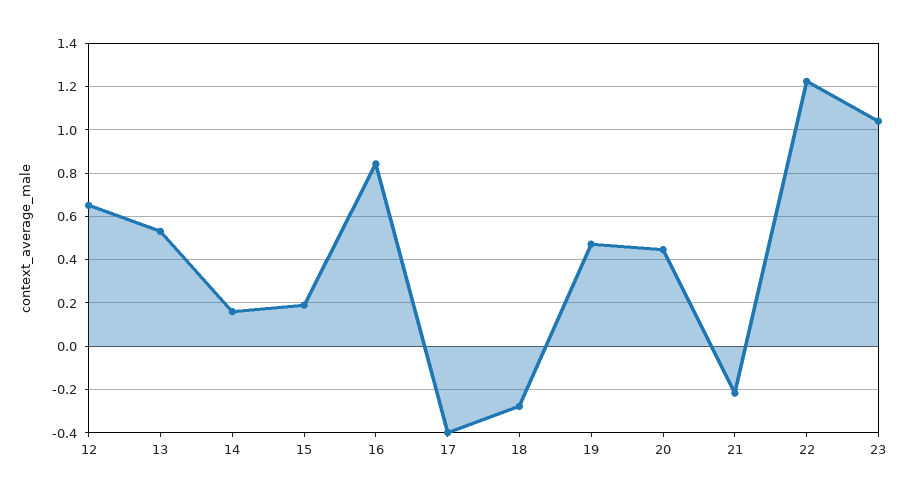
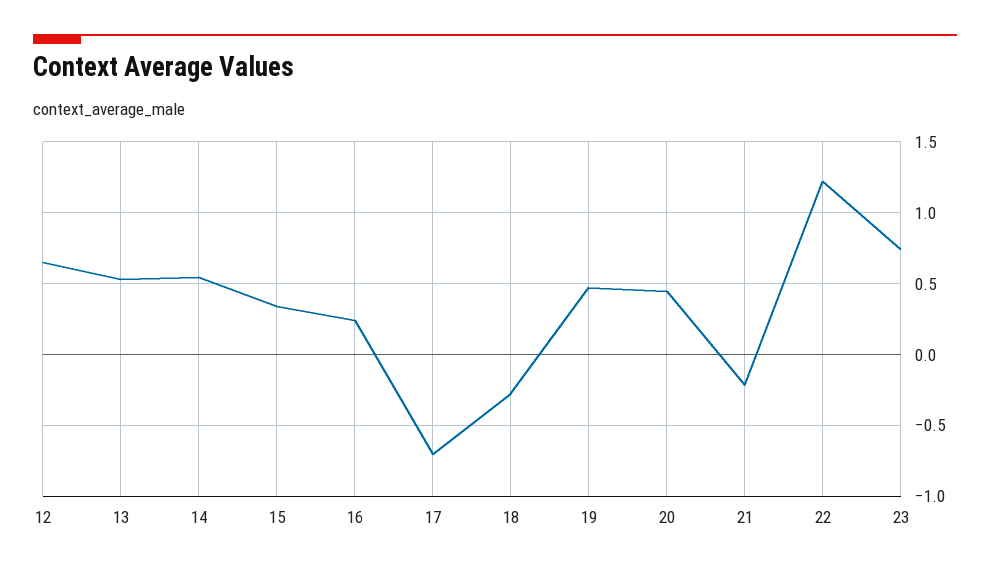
14: 0.15 -> 0.55
15: 0.2 -> 0.35
16: 0.85 -> 0.25
17: -0.4 -> -0.7
23: 1.05 -> 0.75

